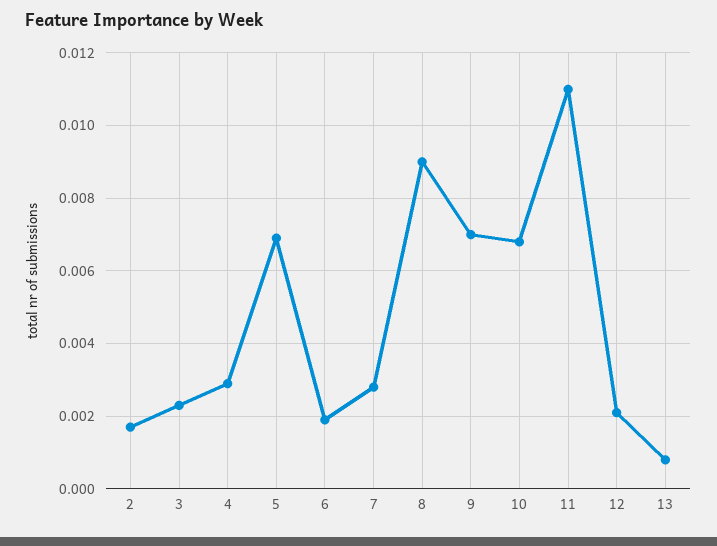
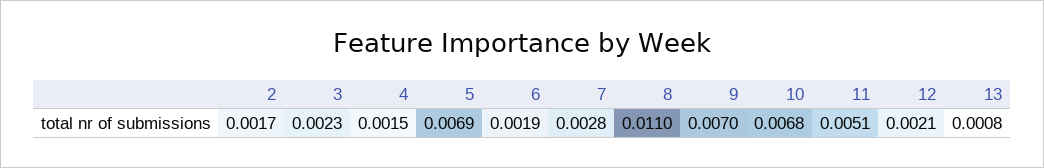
4: 0.003 -> 0.0015
8: 0.009 -> 0.011
11: 0.011 -> 0.0051

